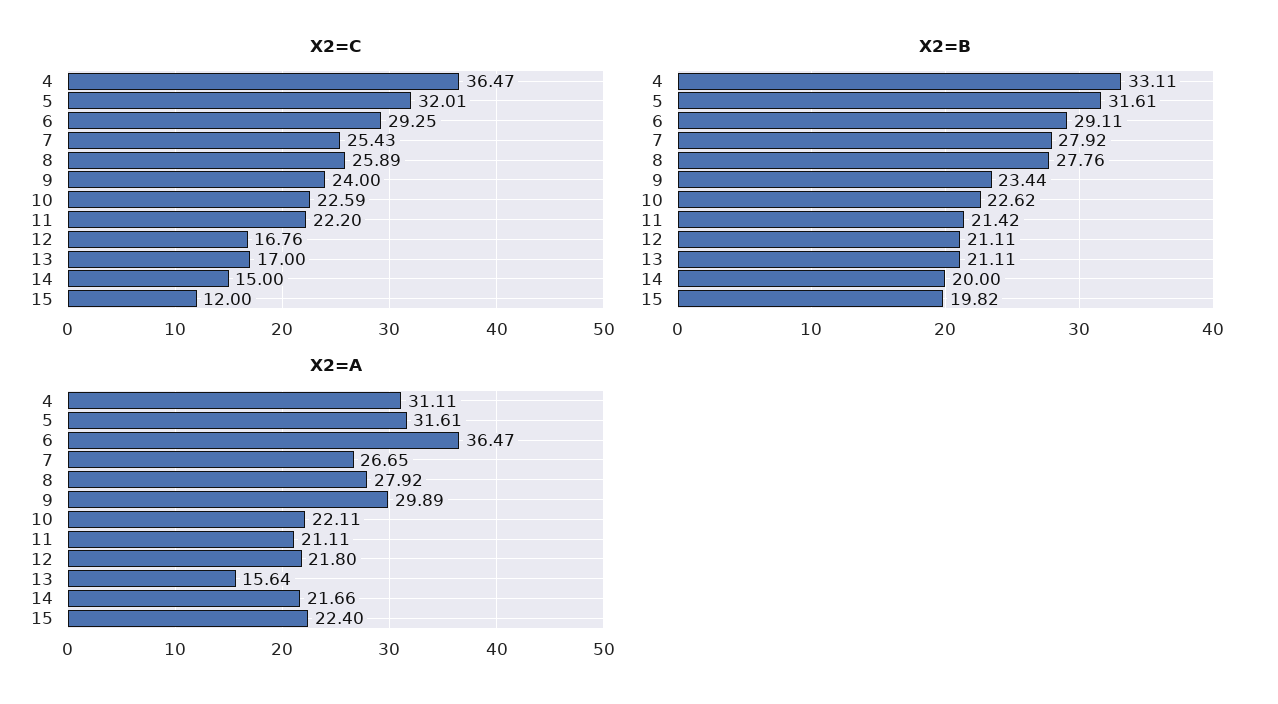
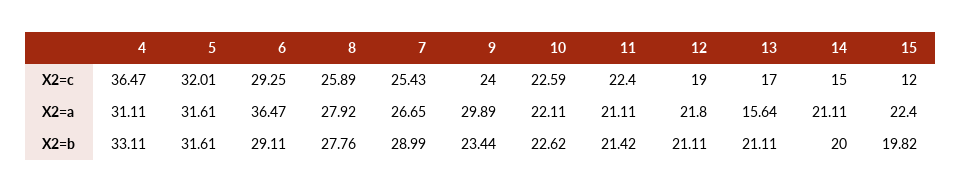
X2=C, 11: 22.2 -> 22.4
X2=C, 12: 16.76 -> 19
X2=B, 7: 27.92 -> 28.99
X2=A, 14: 21.66 -> 21.11

